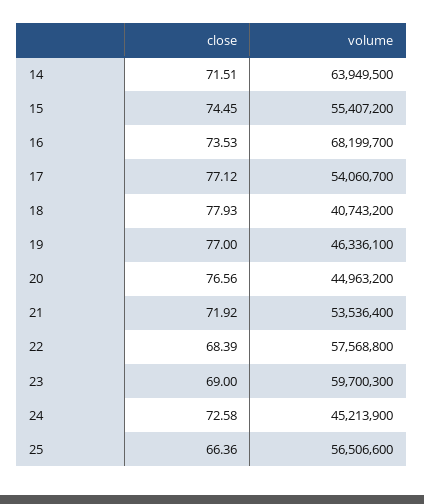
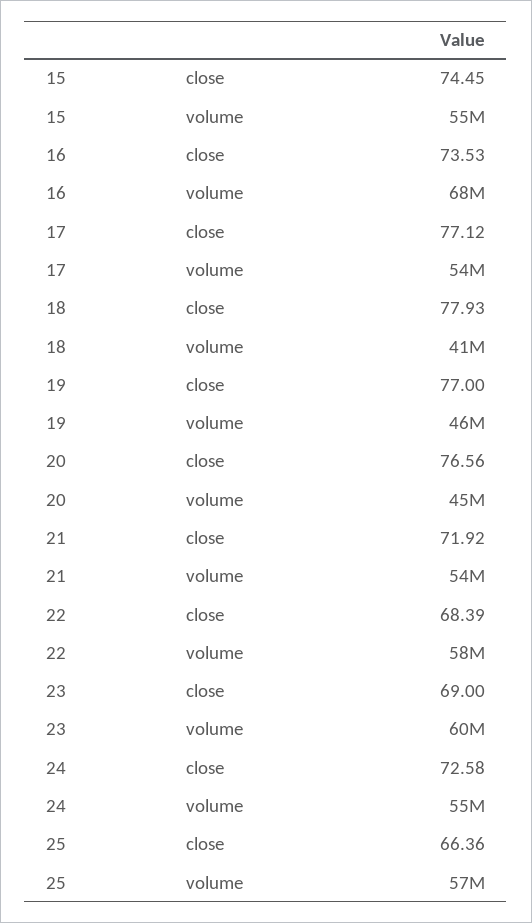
close, 14: 71.51 -> none
volume, 14: 63949500 -> none
volume, 24: 45213900 -> 55000000

